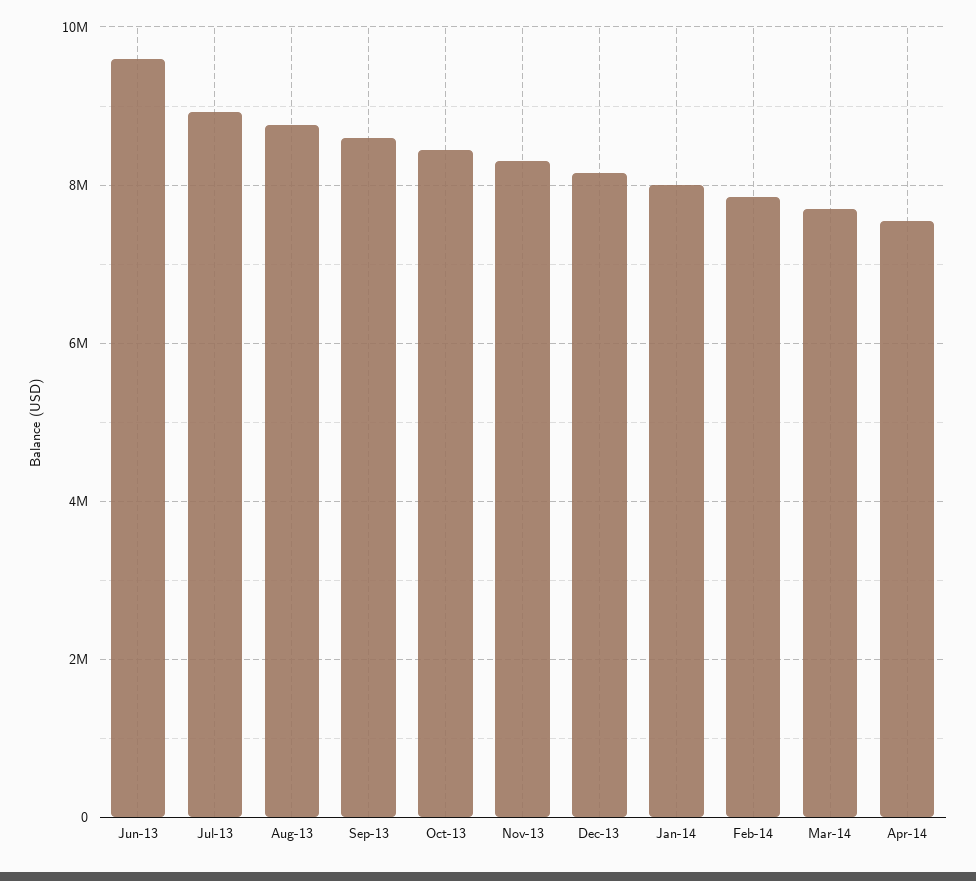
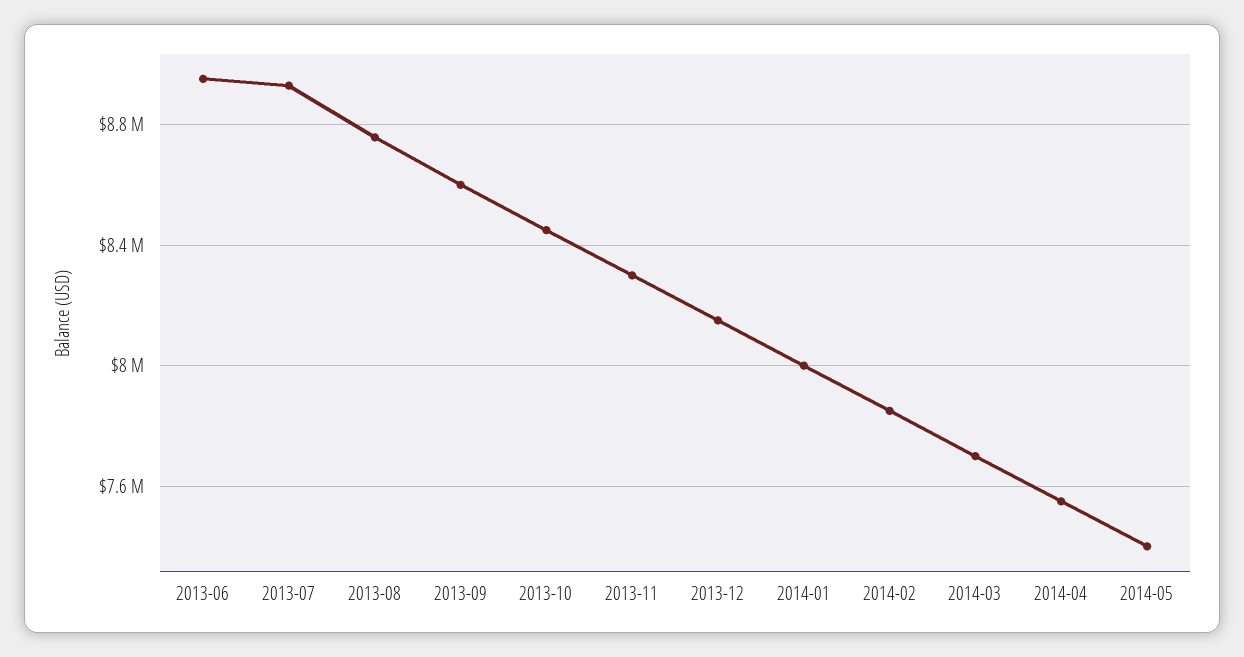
Jun-13: 9600000 -> 8950000
2014-05: none -> 7400000

